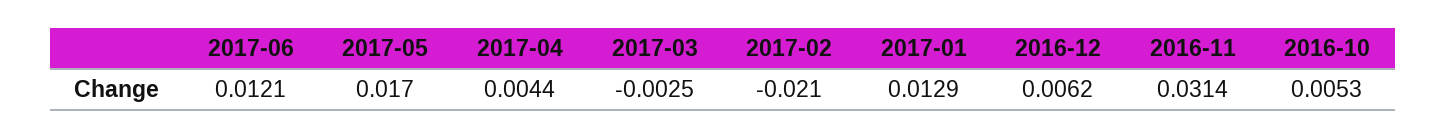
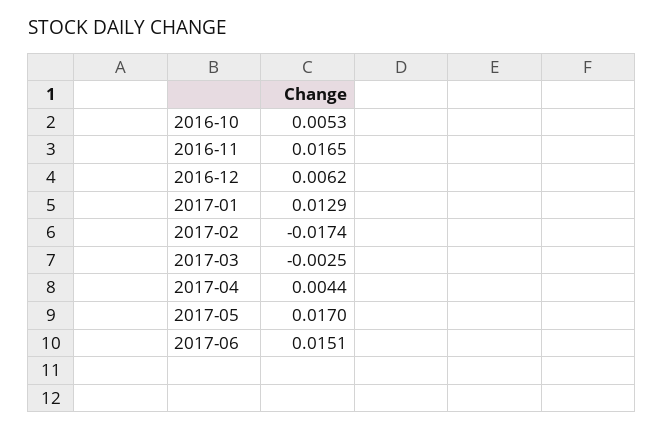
2017-06: 0.0121 -> 0.0151
2017-02: -0.021 -> -0.0174
2016-11: 0.0314 -> 0.0165

